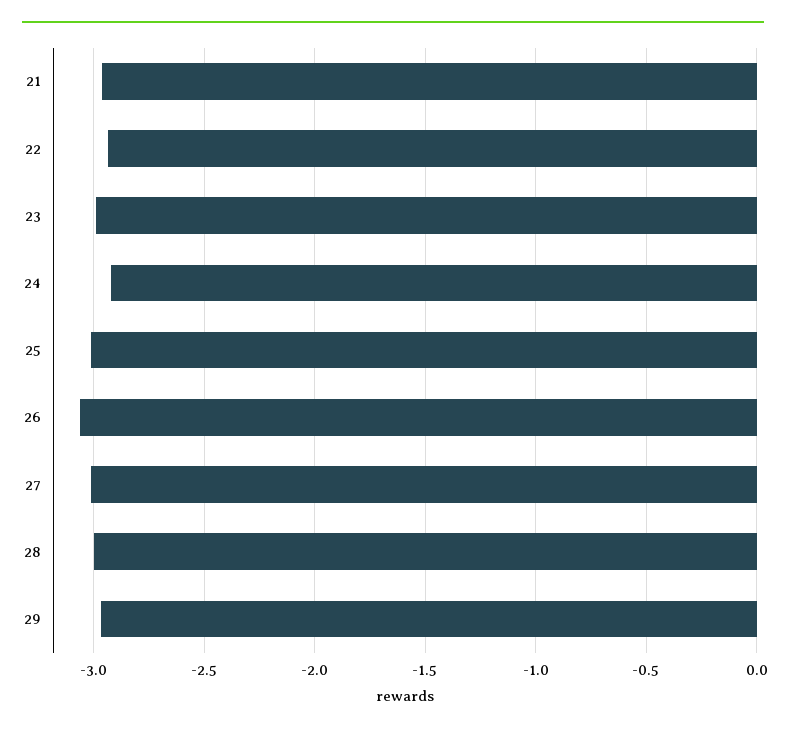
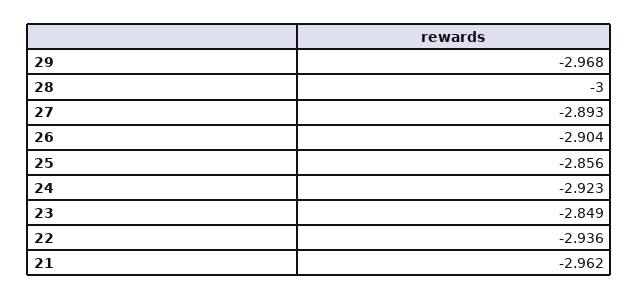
23: -3 -> -2.849
25: -3 -> -2.856
26: -3.05 -> -2.904
27: -3 -> -2.893

